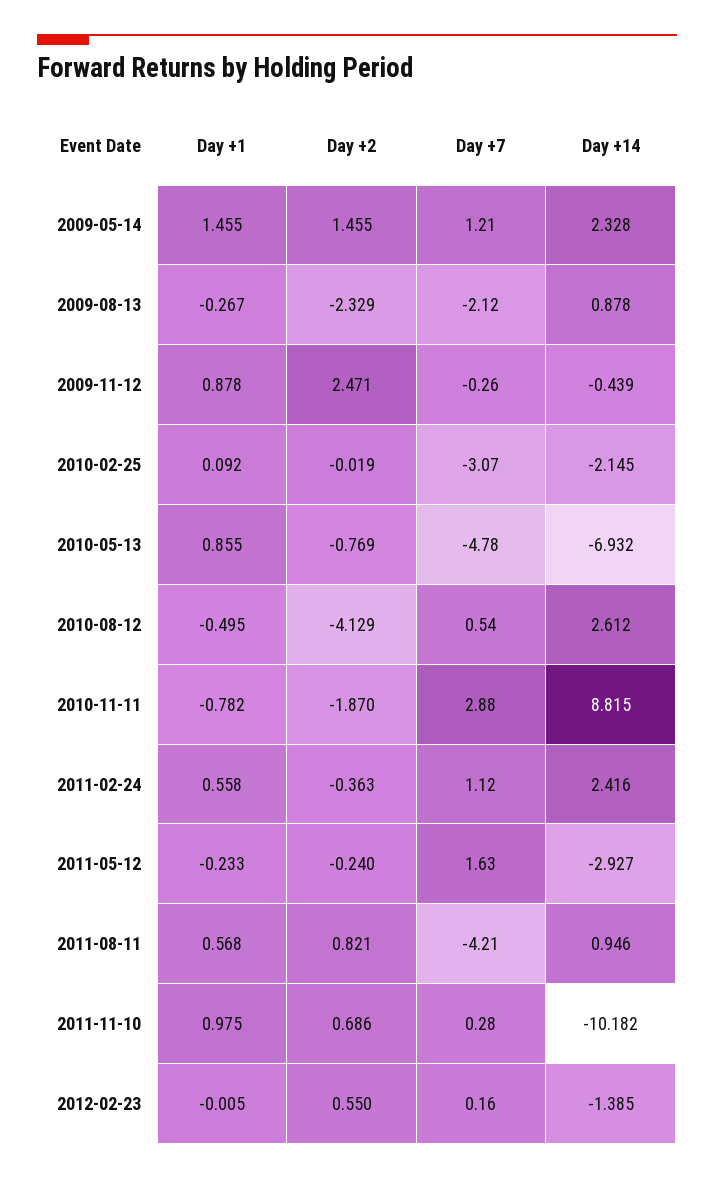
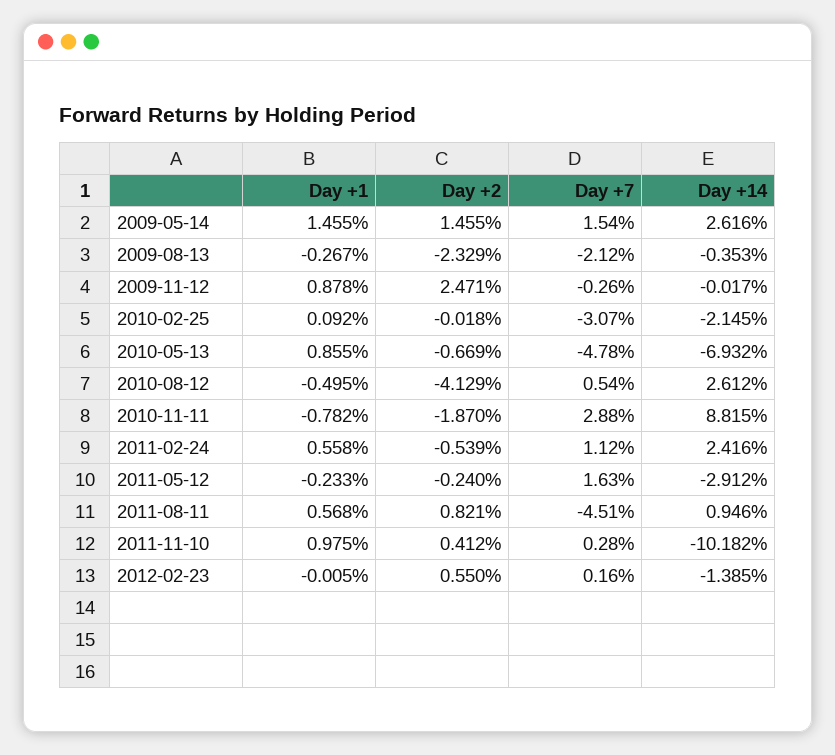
Day +7, 2009-05-14: 1.21 -> 1.54
Day +14, 2009-05-14: 2.328 -> 2.616
Day +14, 2009-08-13: 0.878 -> -0.353
Day +14, 2009-11-12: -0.439 -> -0.017
Day +2, 2010-02-25: -0.019 -> -0.018
Day +2, 2010-05-13: -0.769 -> -0.669
Day +2, 2011-02-24: -0.363 -> -0.539
Day +14, 2011-05-12: -2.927 -> -2.912
Day +7, 2011-08-11: -4.21 -> -4.51
Day +2, 2011-11-10: 0.686 -> 0.412

